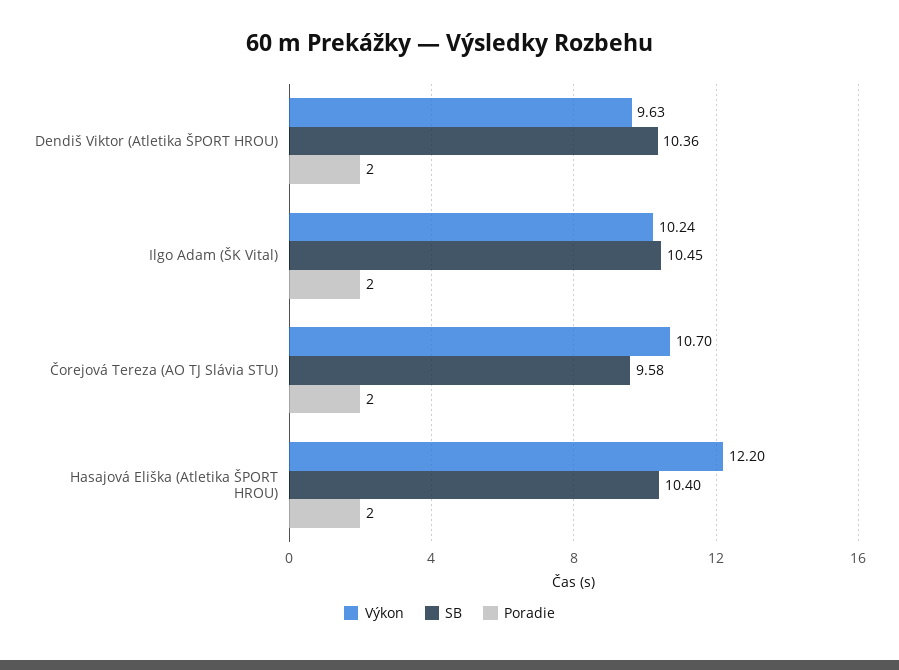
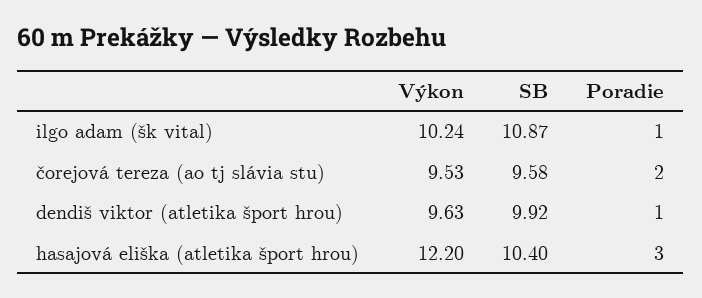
SB, Dendiš Viktor (Atletika ŠPORT HROU): 10.36 -> 9.92
Poradie, Dendiš Viktor (Atletika ŠPORT HROU): 2 -> 1
SB, Ilgo Adam (ŠK Vital): 10.45 -> 10.87
Poradie, Ilgo Adam (ŠK Vital): 2 -> 1
Výkon, Čorejová Tereza (AO TJ Slávia STU): 10.7 -> 9.53
Poradie, Hasajová Eliška (Atletika ŠPORT HROU): 2 -> 3

